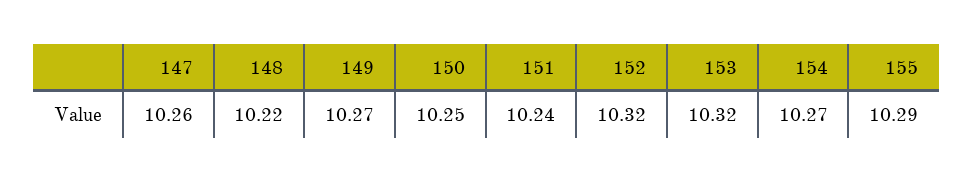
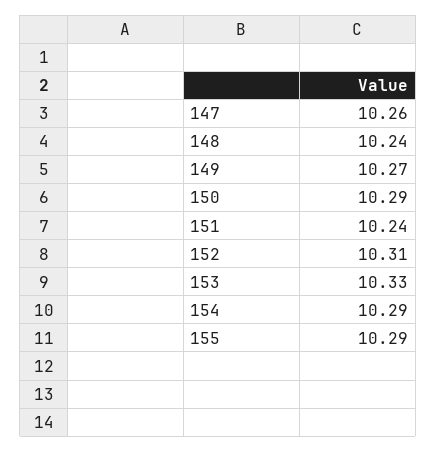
148: 10.22 -> 10.24
150: 10.25 -> 10.29
152: 10.32 -> 10.31
153: 10.32 -> 10.33
154: 10.27 -> 10.29

